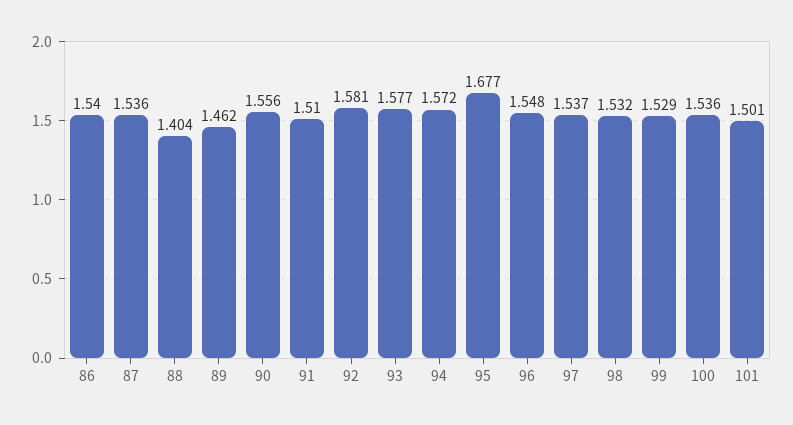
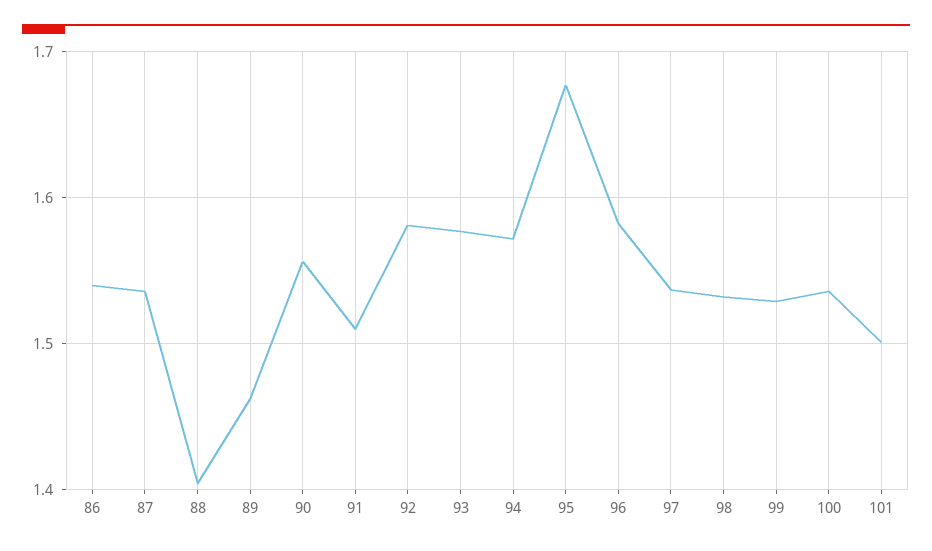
96: 1.548 -> 1.58

